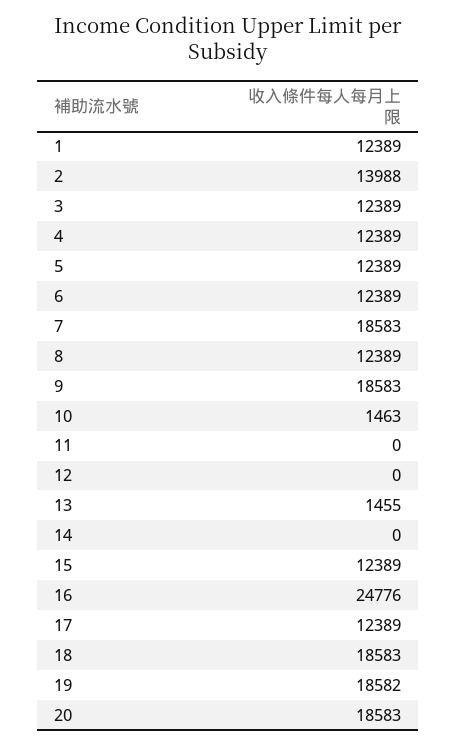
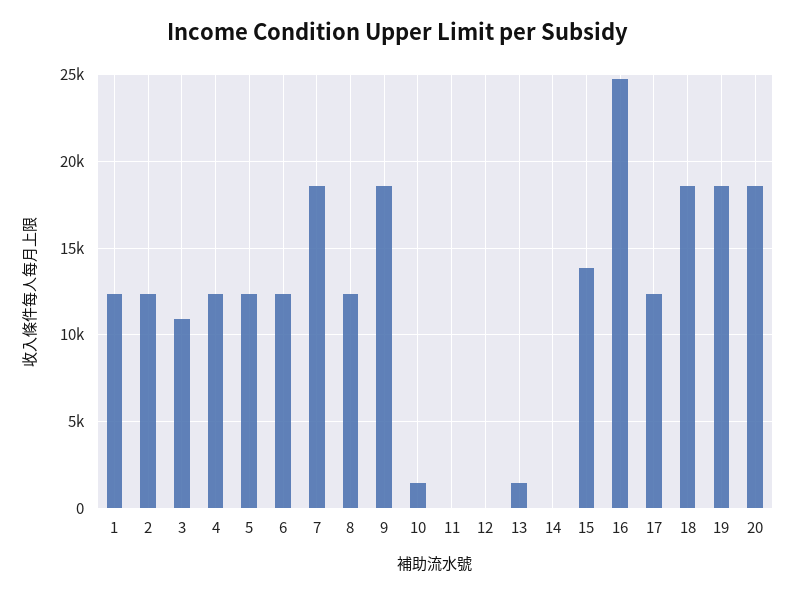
2: 13988 -> 12500
3: 12389 -> 11000
15: 12389 -> 14000

